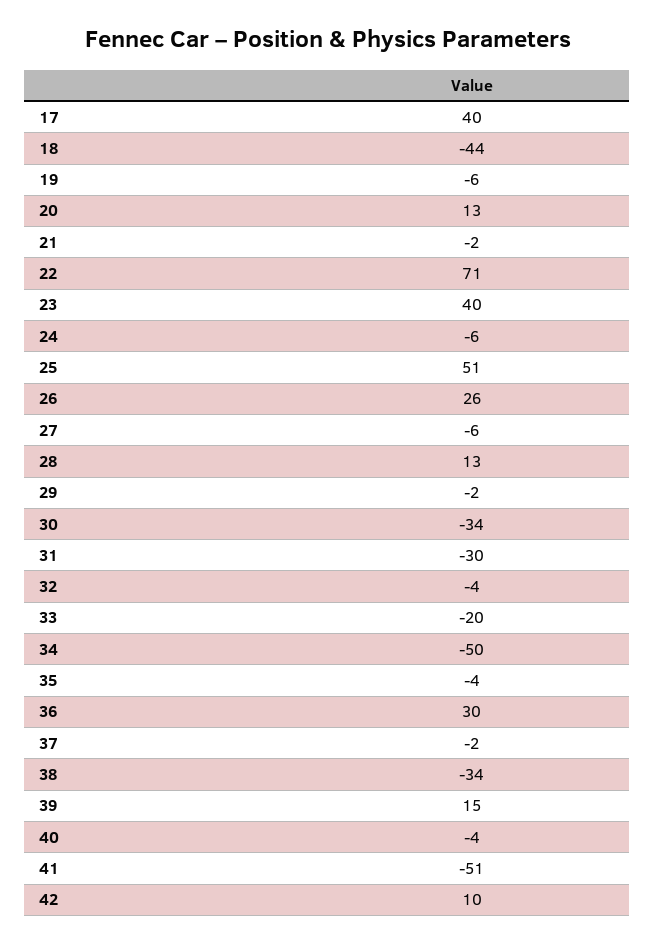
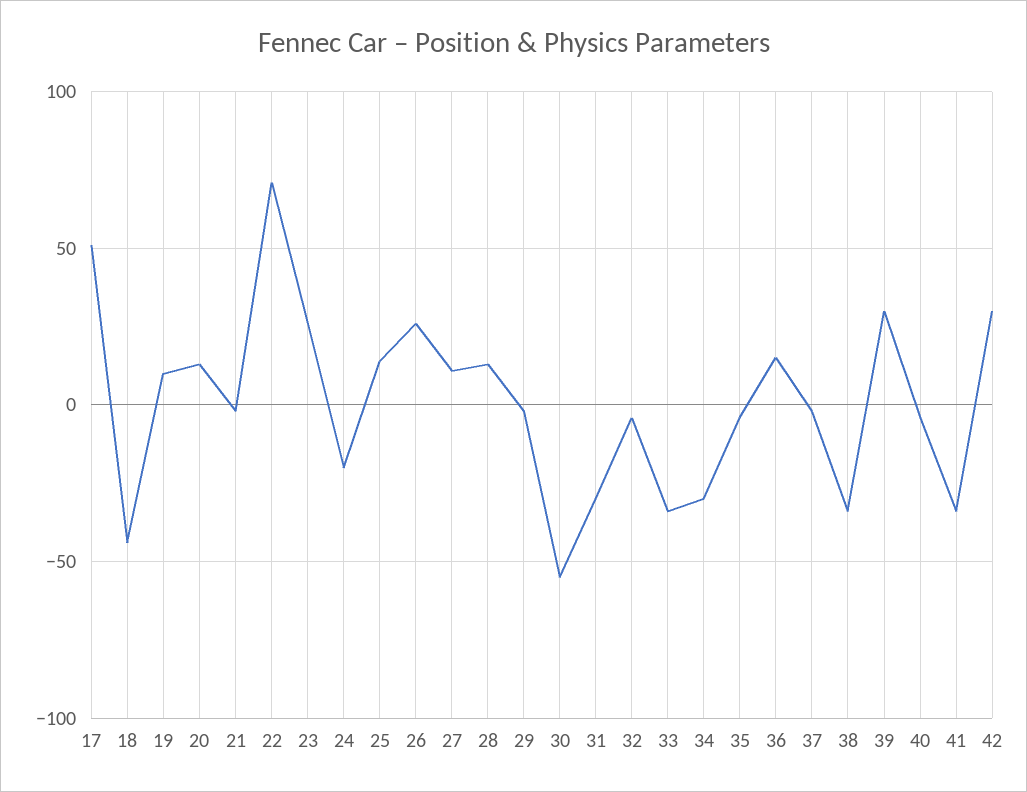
17: 40 -> 50
19: -6 -> 10
23: 40 -> 25
24: -6 -> -20
25: 51 -> 15
27: -6 -> 10
30: -34 -> -55
33: -20 -> -35
34: -50 -> -30
36: 30 -> 15
39: 15 -> 30
41: -51 -> -35
42: 10 -> 30

